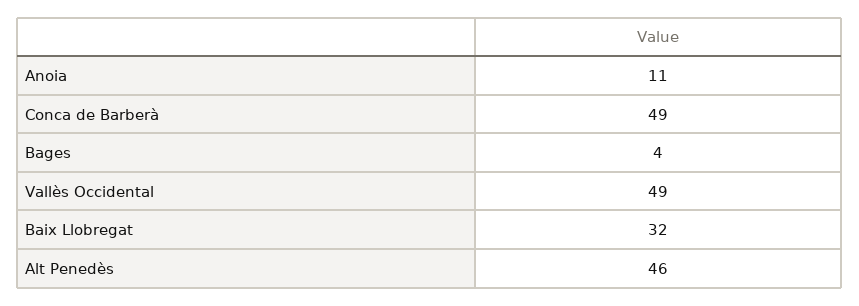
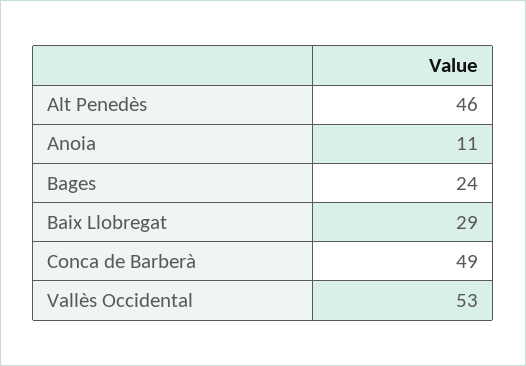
Bages: 4 -> 24
Vallès Occidental: 49 -> 53
Baix Llobregat: 32 -> 29

